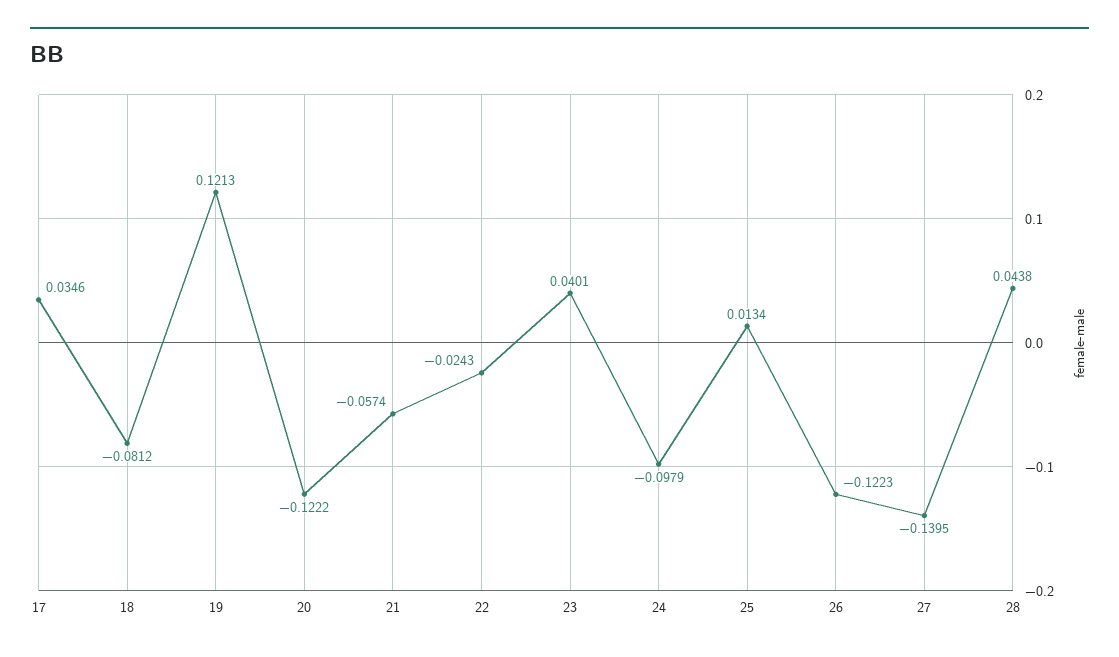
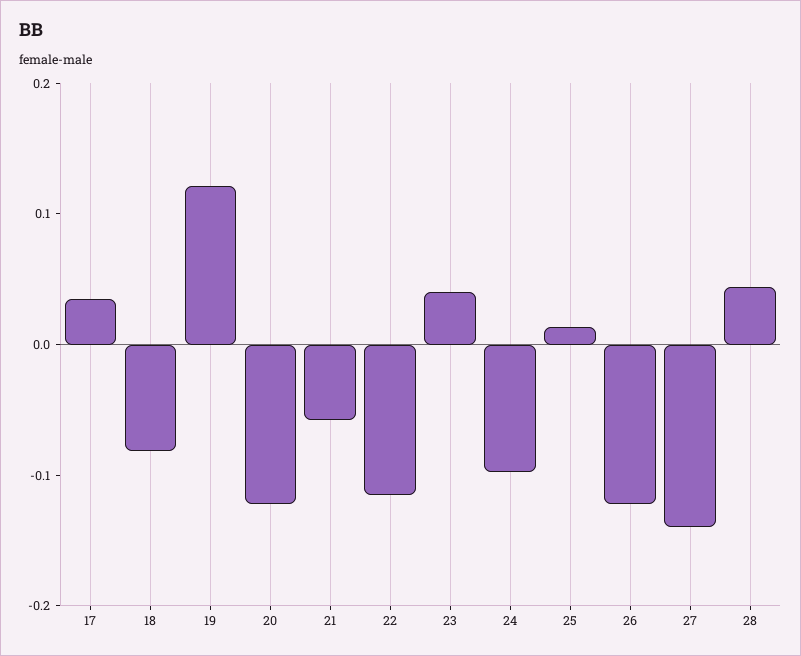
22: -0.0243 -> -0.12

